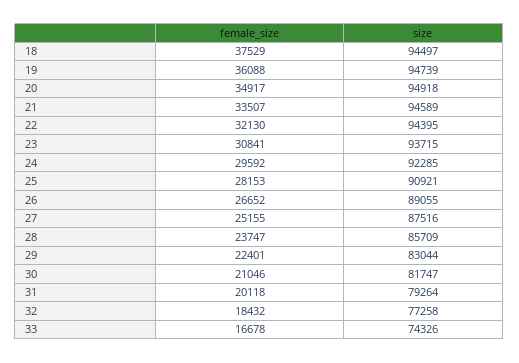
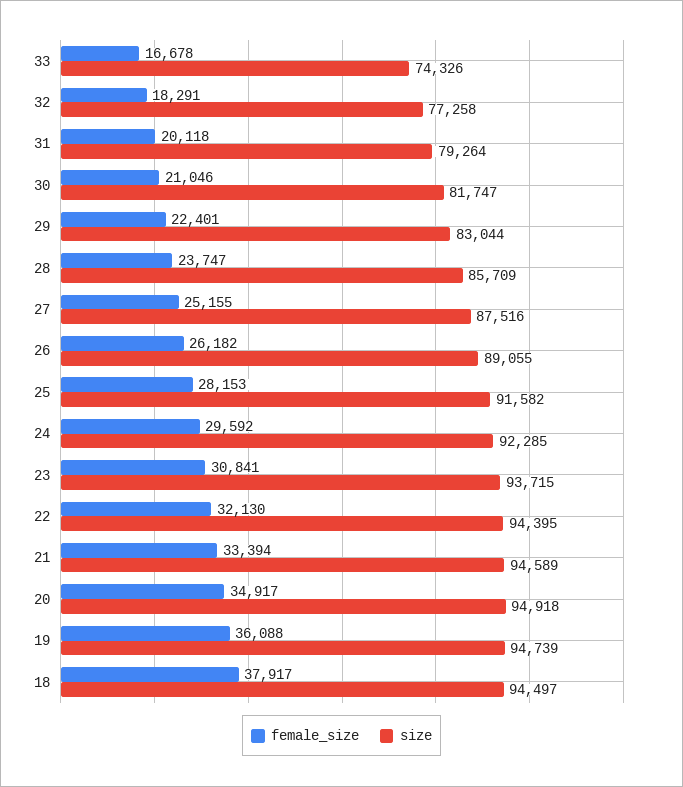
female_size, 18: 37529 -> 37917
female_size, 21: 33507 -> 33394
size, 25: 90921 -> 91582
female_size, 26: 26652 -> 26182
female_size, 32: 18432 -> 18291

